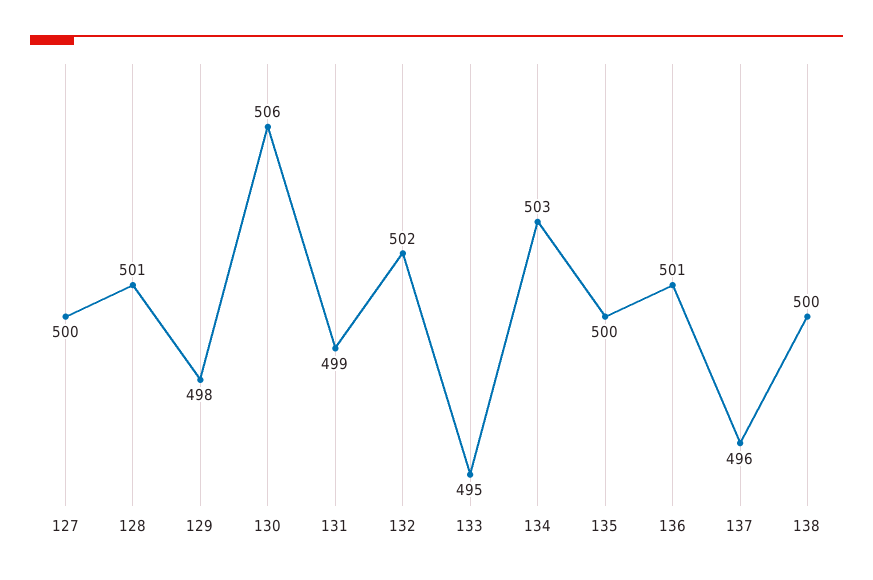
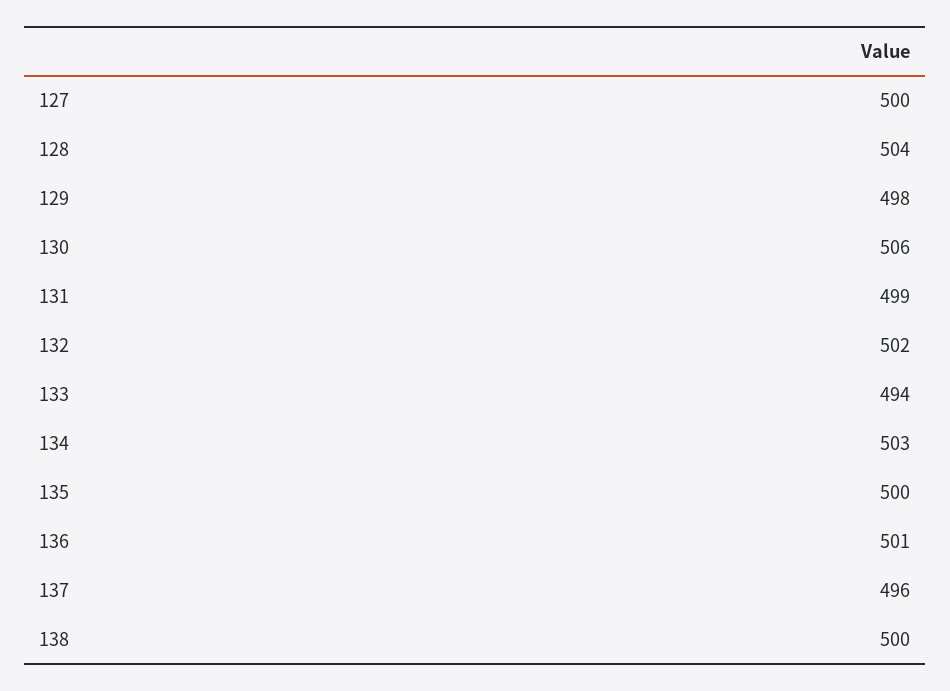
128: 501 -> 504
133: 495 -> 494

